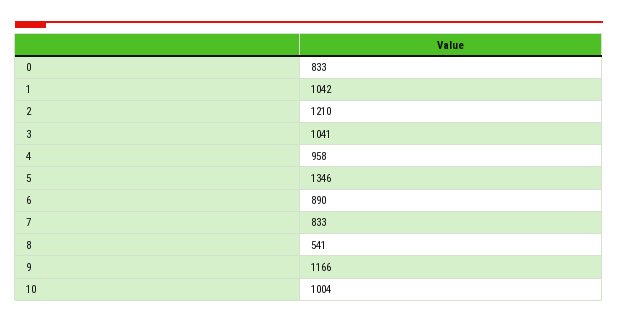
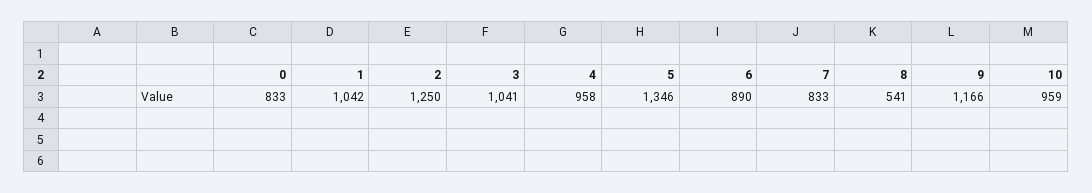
2: 1210 -> 1250
10: 1004 -> 959

